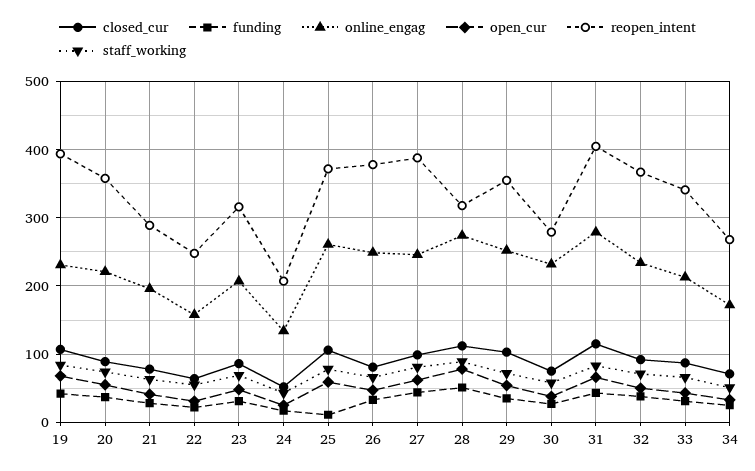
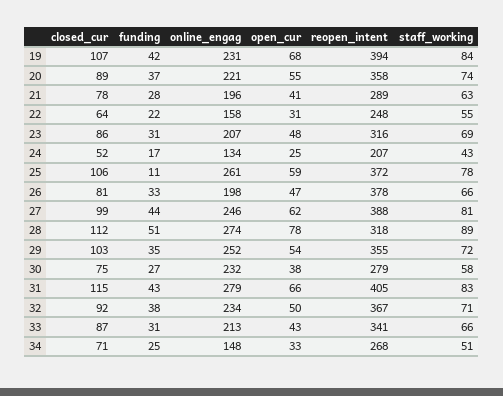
online_engag, 26: 250 -> 198
online_engag, 34: 170 -> 148

